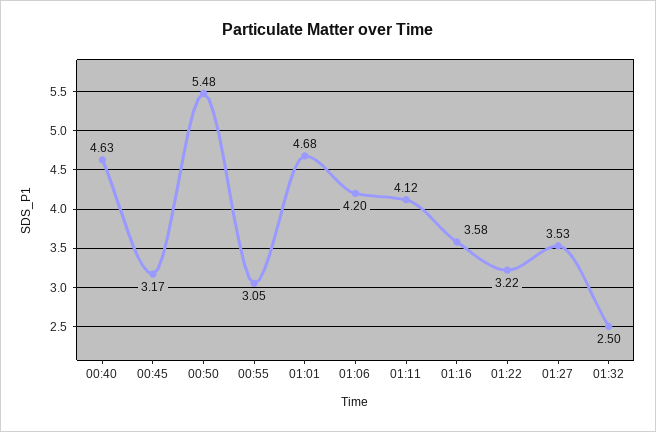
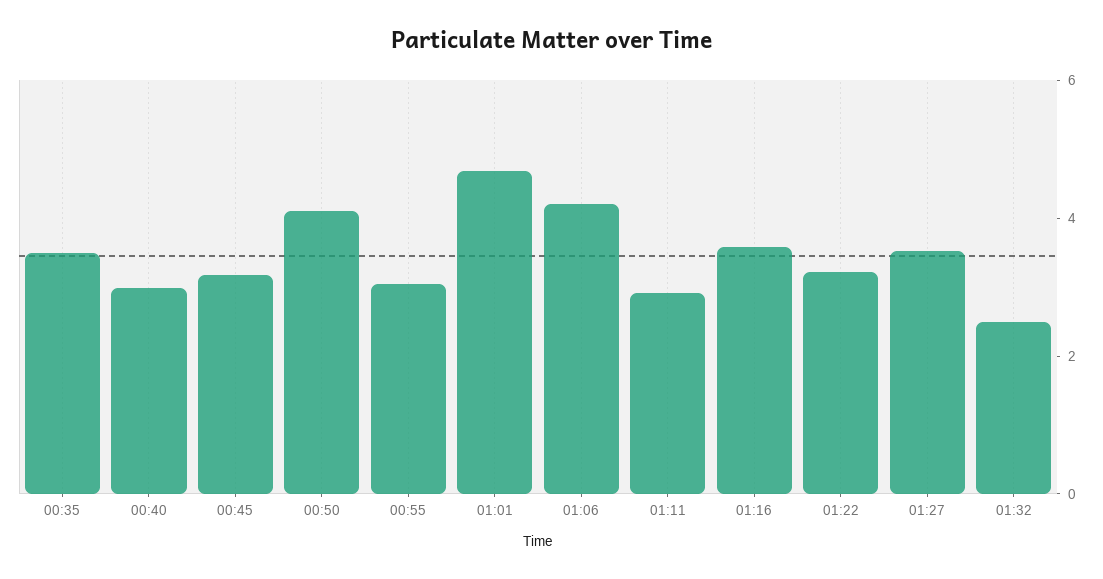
00:40: 4.63 -> 3
00:50: 5.48 -> 4
01:11: 4.12 -> 3
00:35: none -> 3.5

